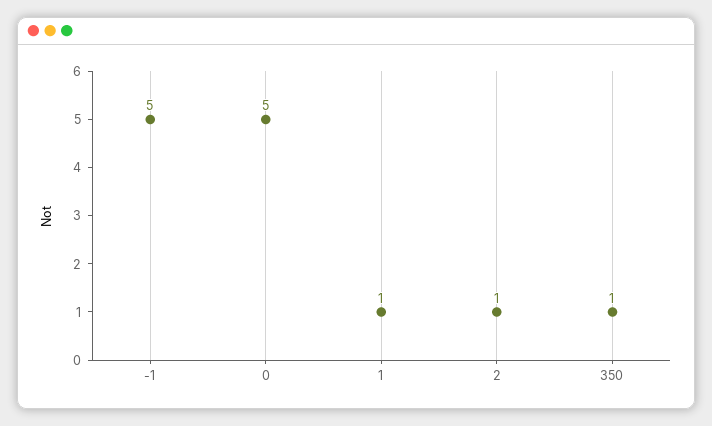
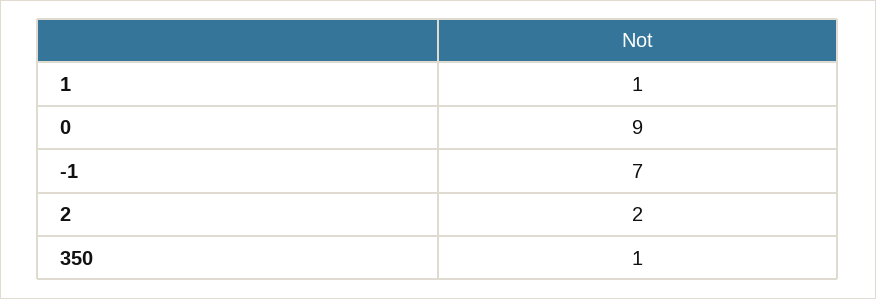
-1: 5 -> 7
0: 5 -> 9
2: 1 -> 2

